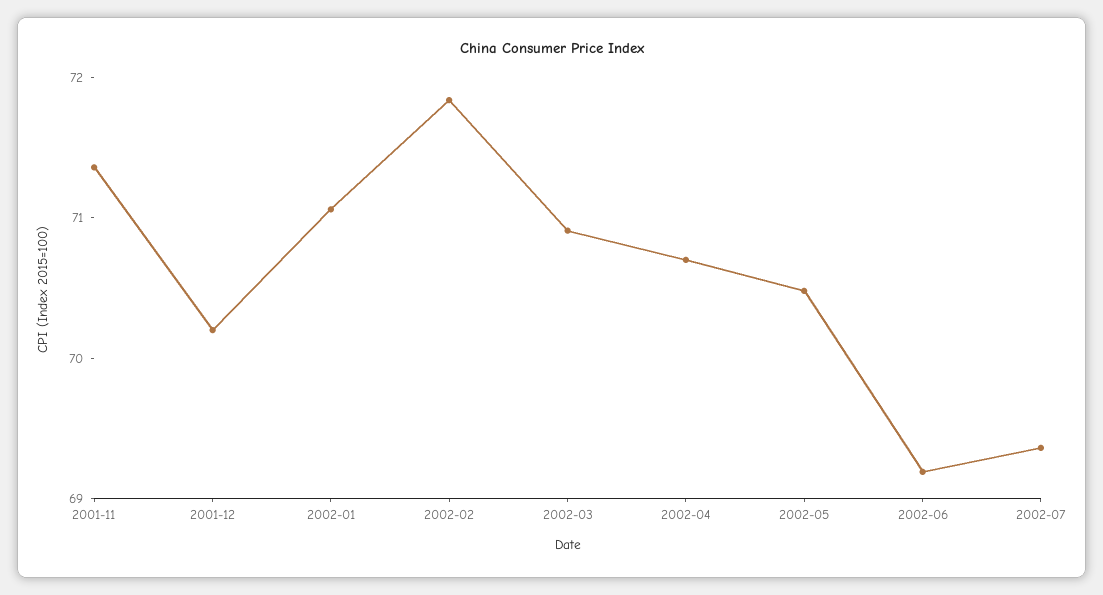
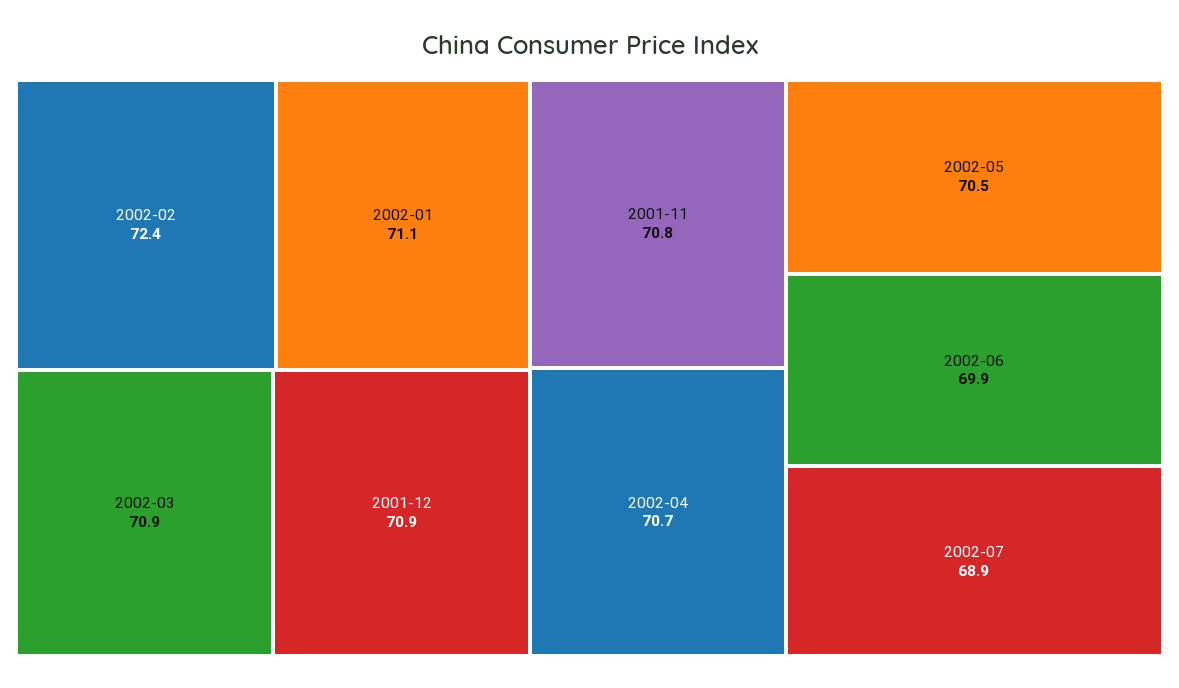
2001-11: 71.4 -> 70.8
2001-12: 70.2 -> 70.9
2002-02: 71.8 -> 72.4
2002-06: 69.2 -> 69.9
2002-07: 69.4 -> 68.9

